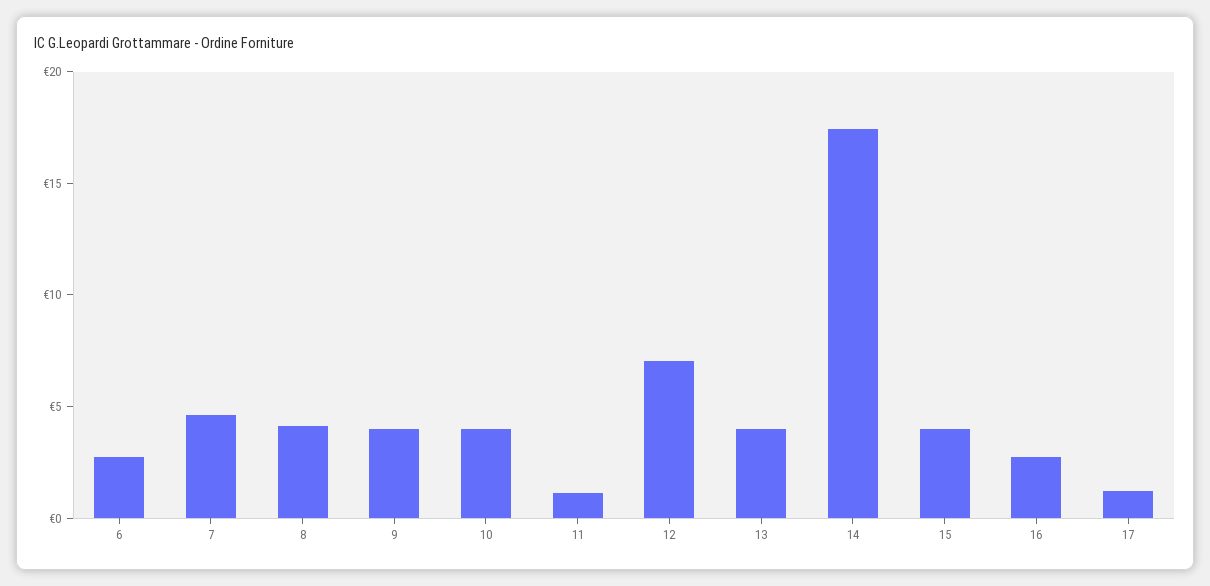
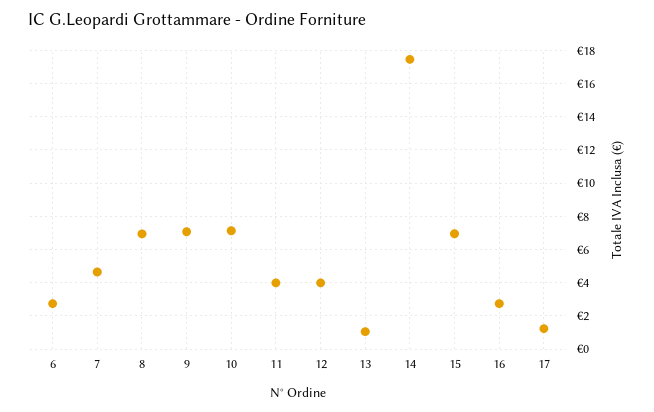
8: 4 -> 7
9: 4 -> 7
10: 4 -> 7
11: 1 -> 4
12: 7 -> 4
13: 4 -> 1
15: 4 -> 7

